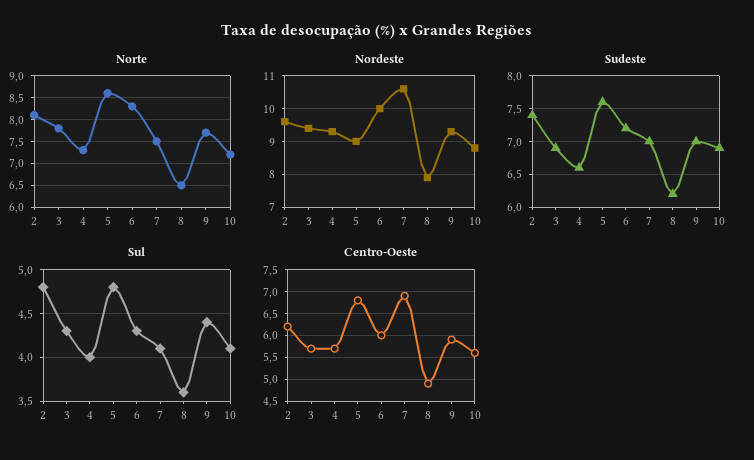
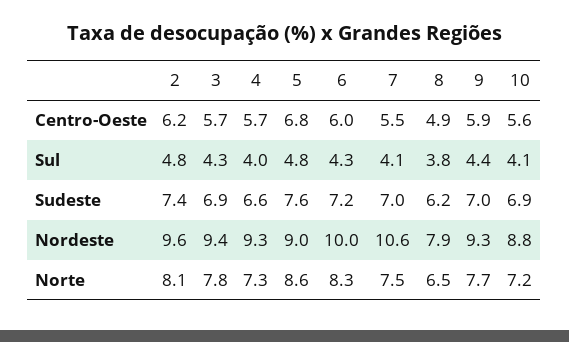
Sul, 8: 3.6 -> 3.8
Centro-Oeste, 7: 7 -> 5.5

